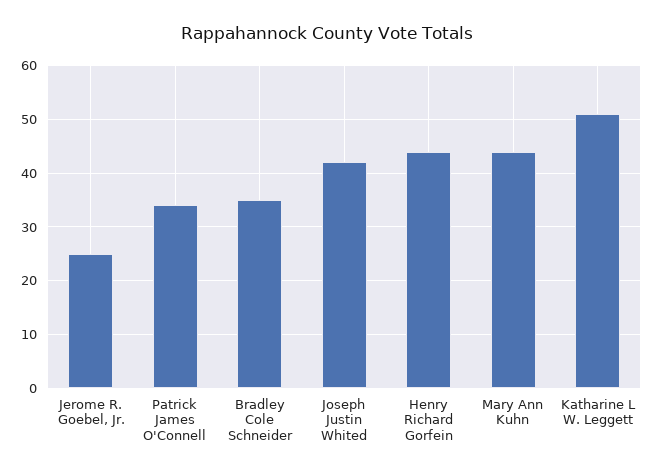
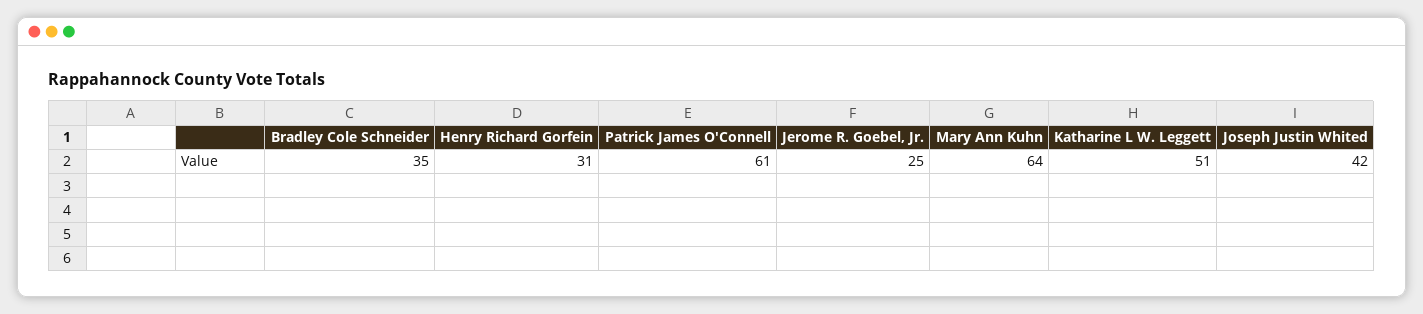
Patrick James O'Connell: 35 -> 61
Henry Richard Gorfein: 45 -> 31
Mary Ann Kuhn: 45 -> 64

